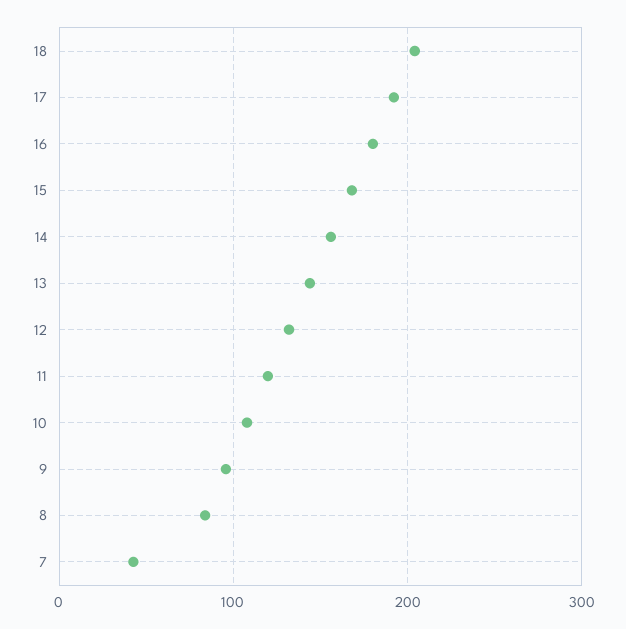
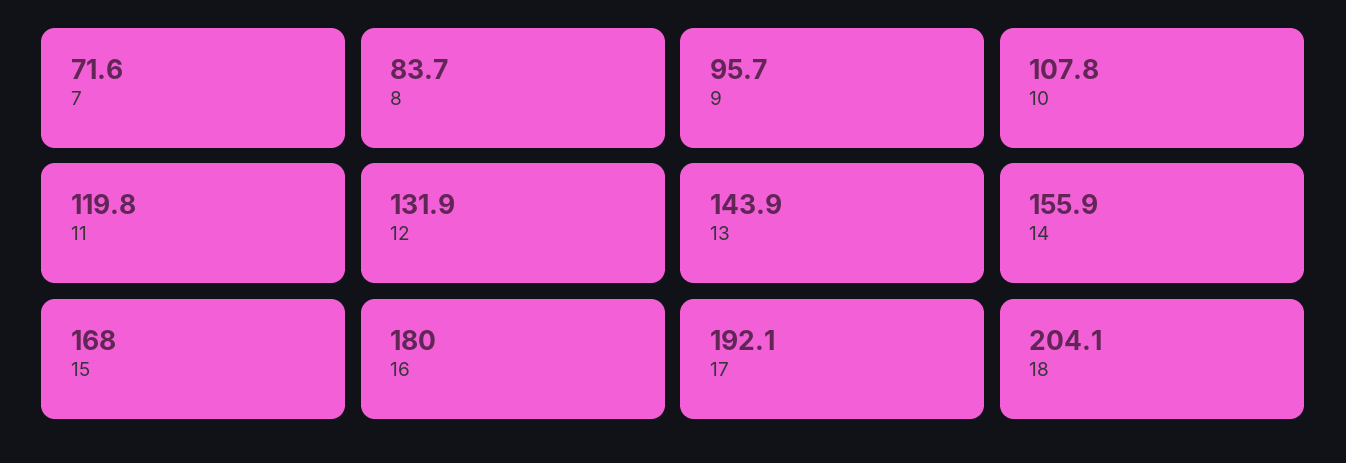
7: 40 -> 71.6

